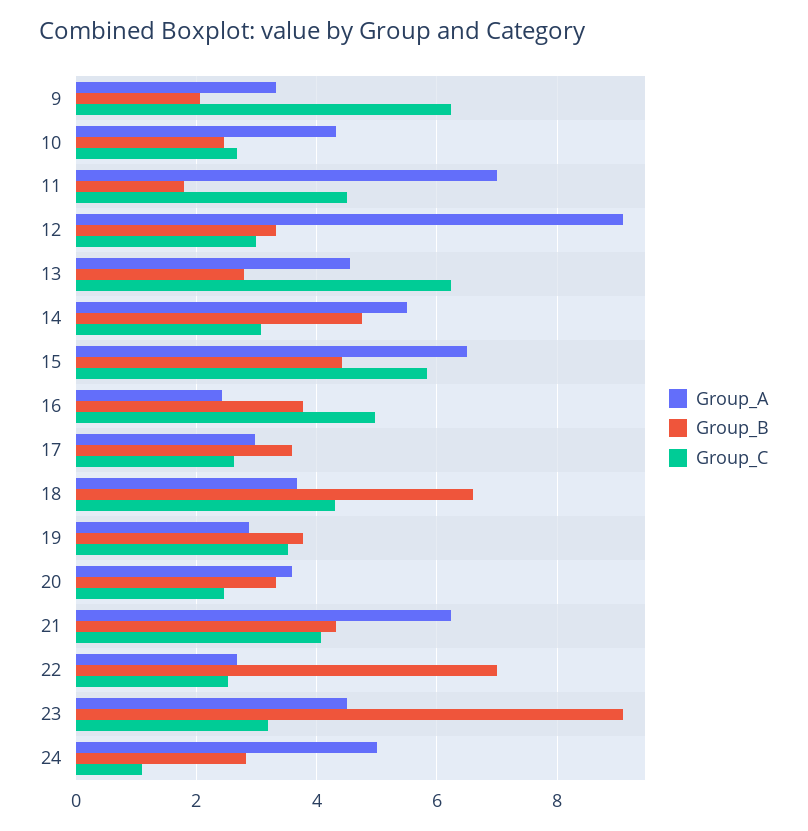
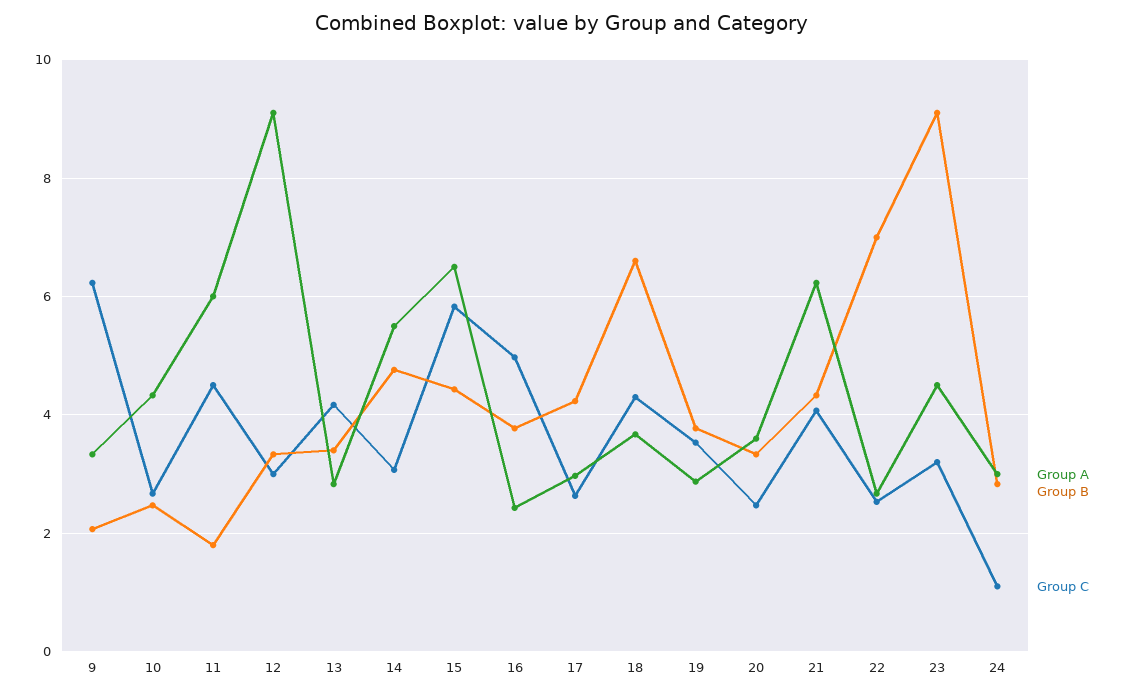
Group_A, 11: 7 -> 6
Group_A, 13: 4.6 -> 2.8
Group_B, 13: 2.8 -> 3.4
Group_C, 13: 6.2 -> 4.2
Group_B, 17: 3.6 -> 4.2
Group_A, 24: 5 -> 3

